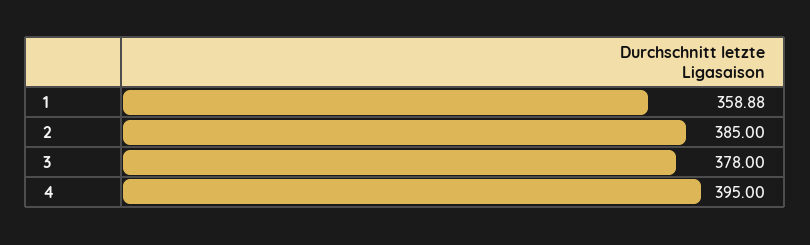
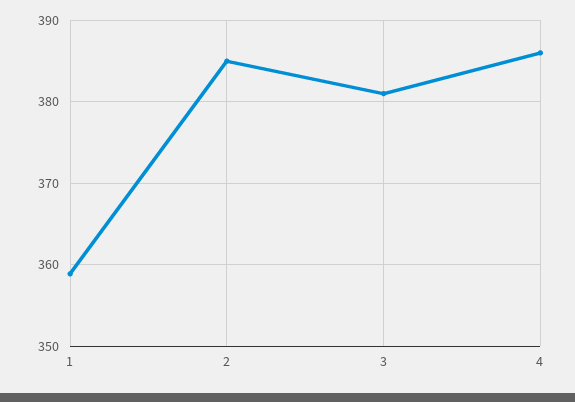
3: 378 -> 381
4: 395 -> 386

